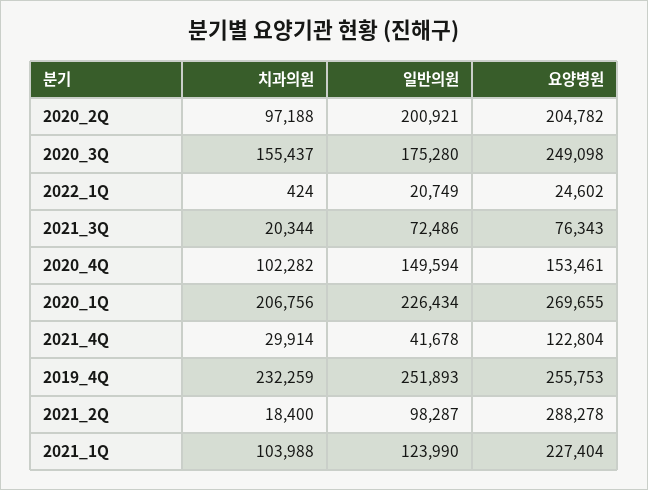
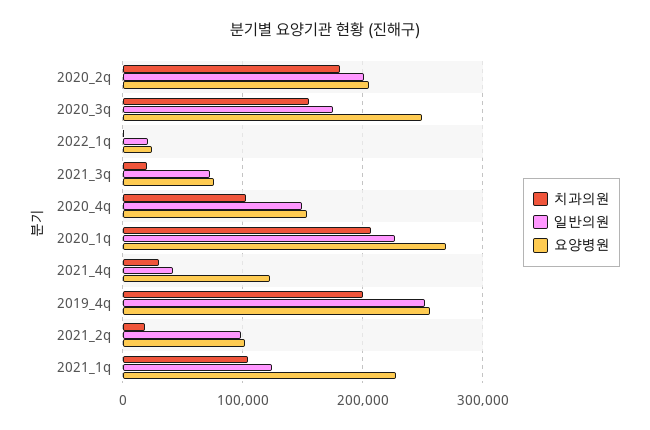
치과의원, 2020_2Q: 97188 -> 180000
치과의원, 2019_4Q: 232259 -> 200000
요양병원, 2021_2Q: 288278 -> 100000

